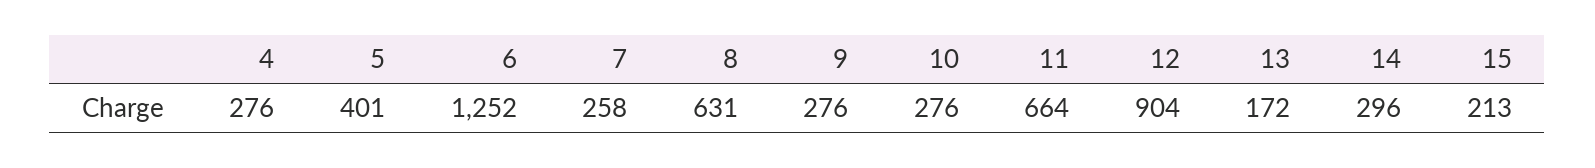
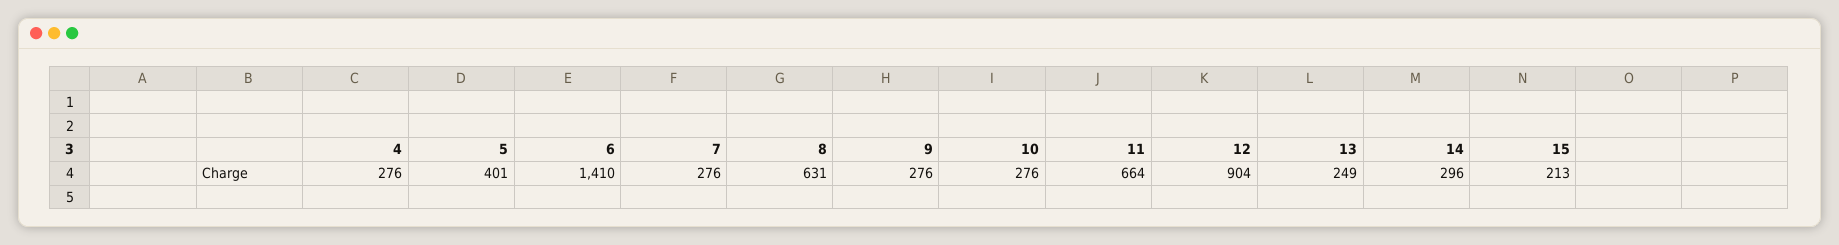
6: 1252 -> 1410
7: 258 -> 276
13: 172 -> 249

